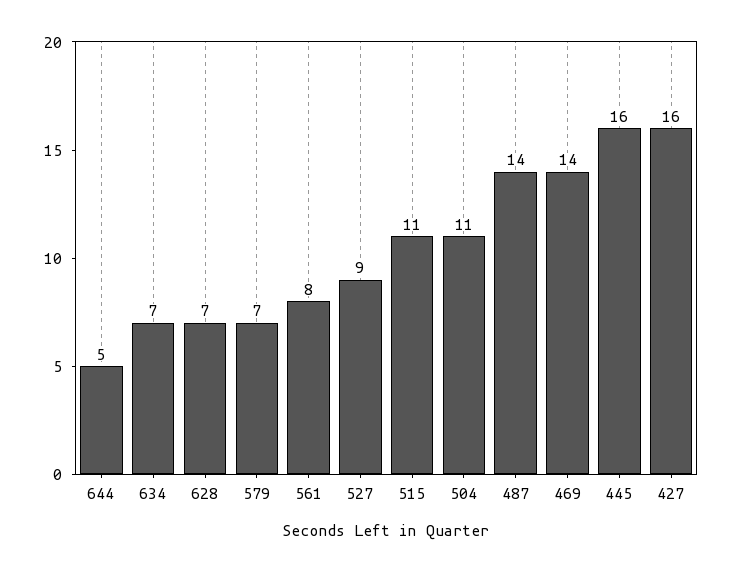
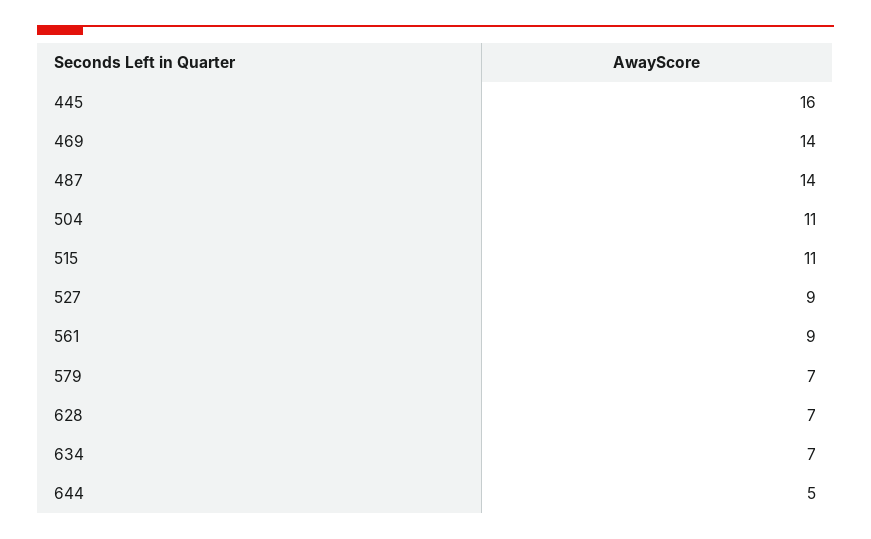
561: 8 -> 9
427: 16 -> none

